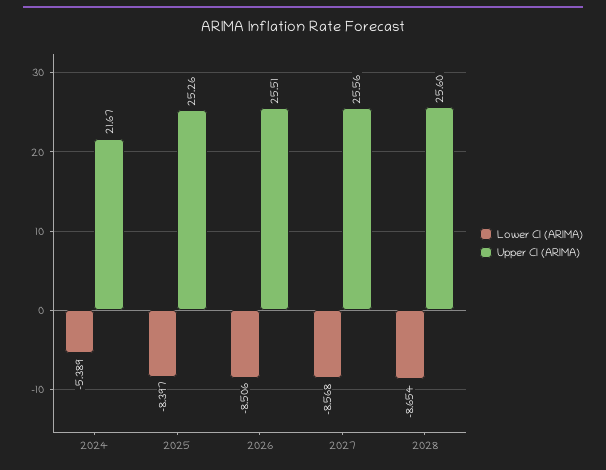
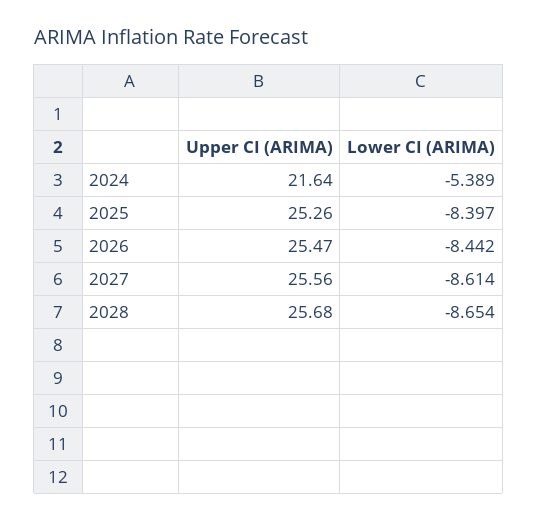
Upper CI (ARIMA), 2024: 21.67 -> 21.64
Lower CI (ARIMA), 2026: -8.506 -> -8.442
Upper CI (ARIMA), 2026: 25.51 -> 25.47
Lower CI (ARIMA), 2027: -8.568 -> -8.614
Upper CI (ARIMA), 2028: 25.6 -> 25.68

